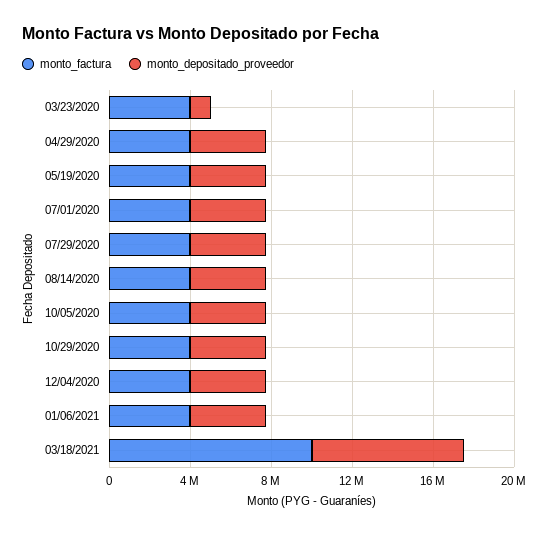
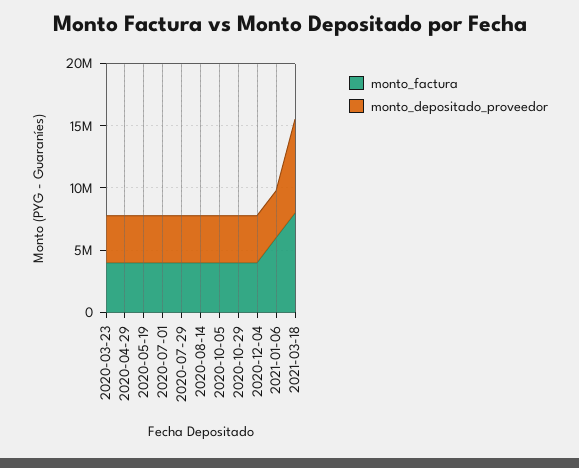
monto_depositado_proveedor, 03/23/2020: 1000000 -> 4000000
monto_factura, 01/06/2021: 4000000 -> 6000000
monto_factura, 03/18/2021: 10000000 -> 8000000

